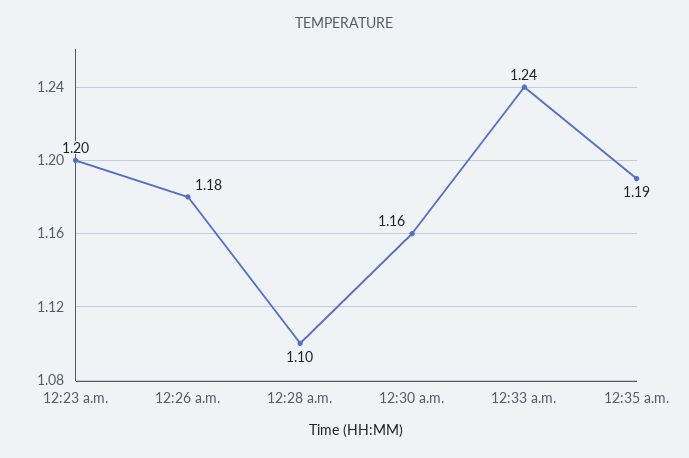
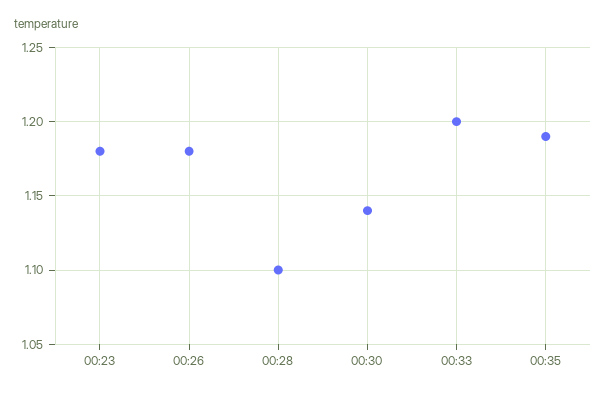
12:23 a.m.: 1.2 -> 1.18
12:30 a.m.: 1.16 -> 1.14
12:33 a.m.: 1.24 -> 1.2

